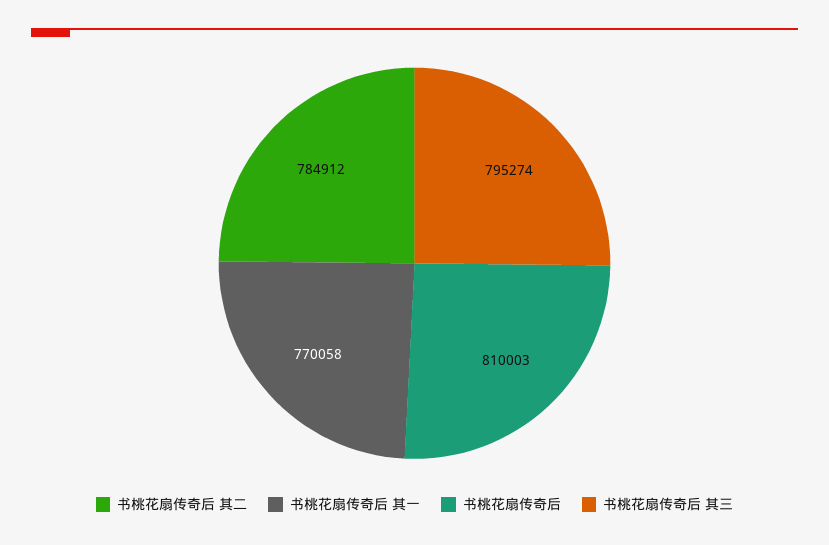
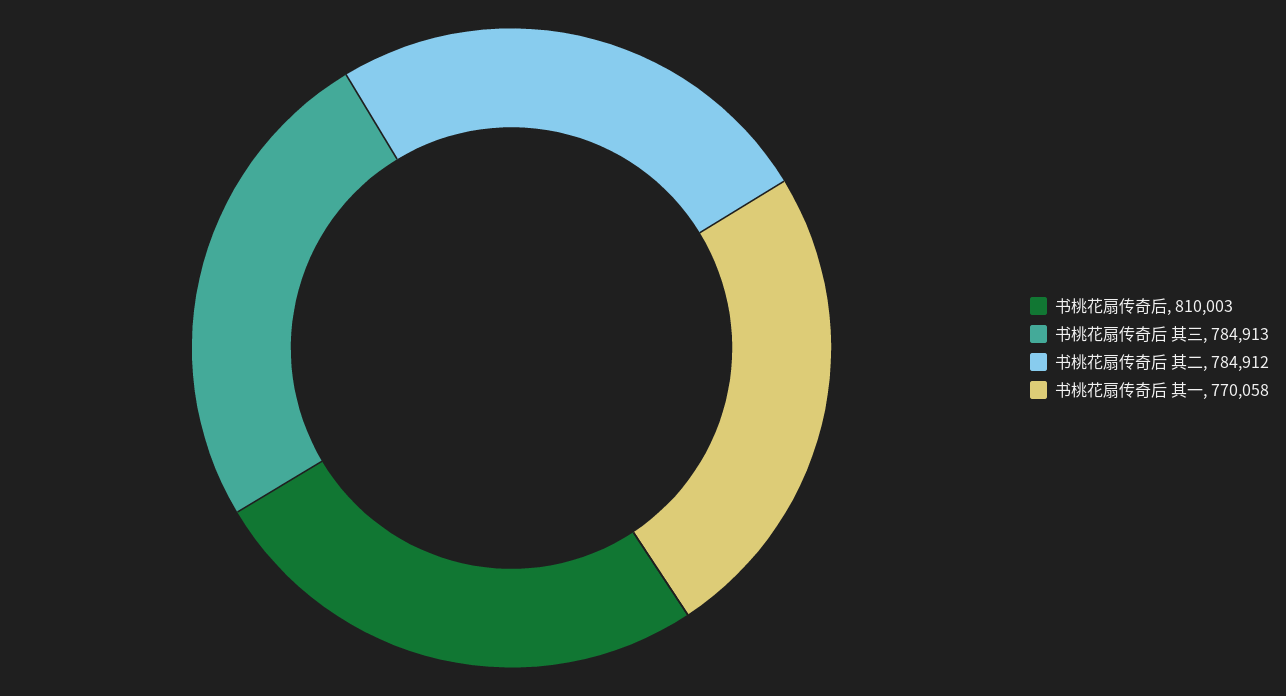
书桃花扇传奇后 其三: 795274 -> 784913

